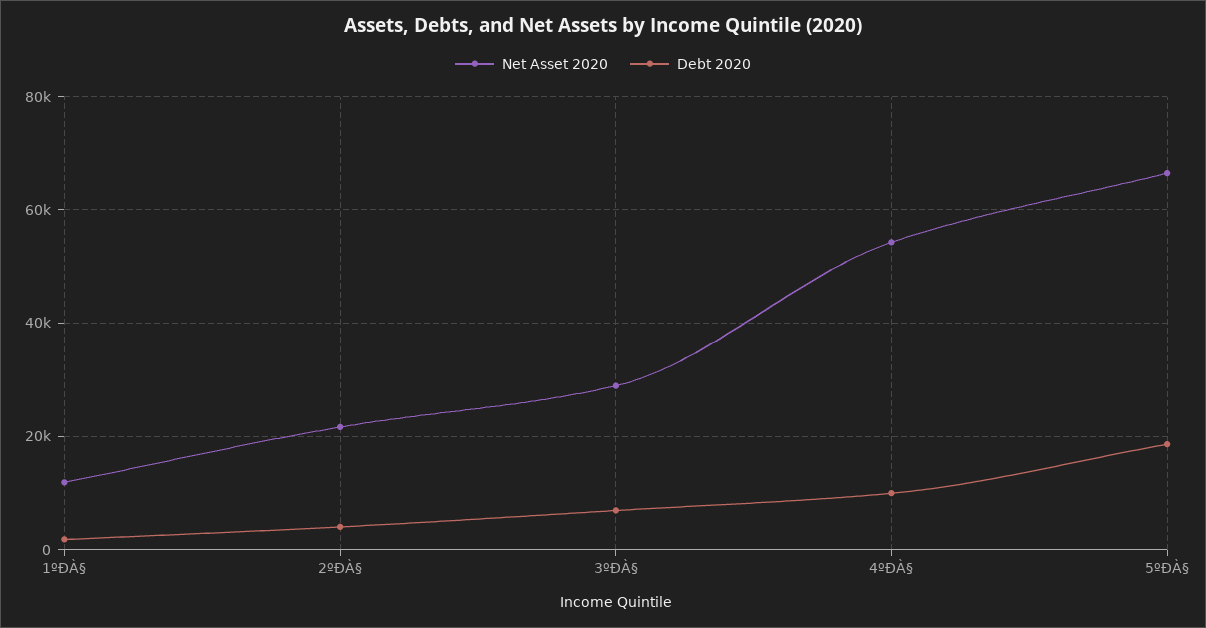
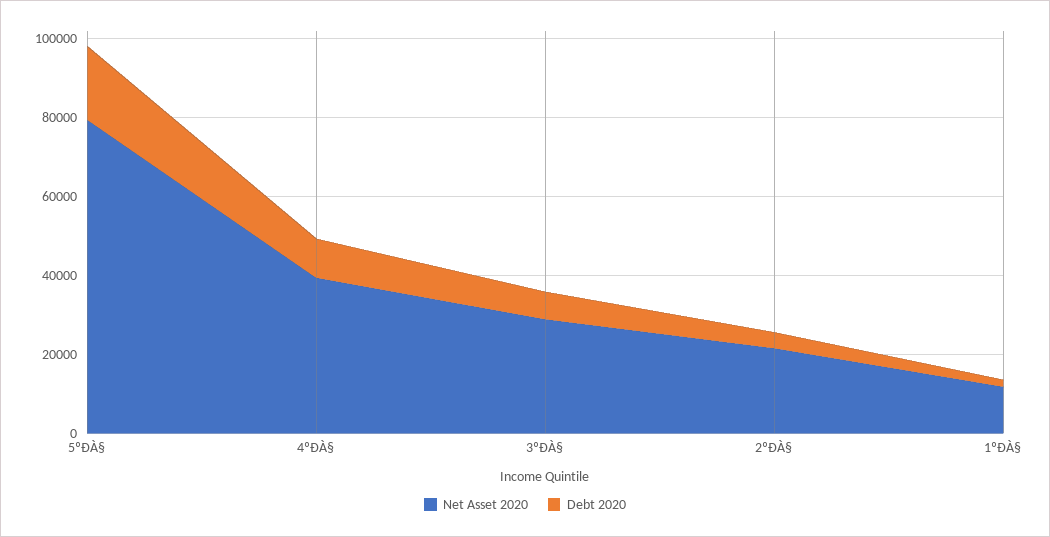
Net Asset 2020, 4ºÐÀ§: 54000 -> 40000
Net Asset 2020, 5ºÐÀ§: 66000 -> 80000

